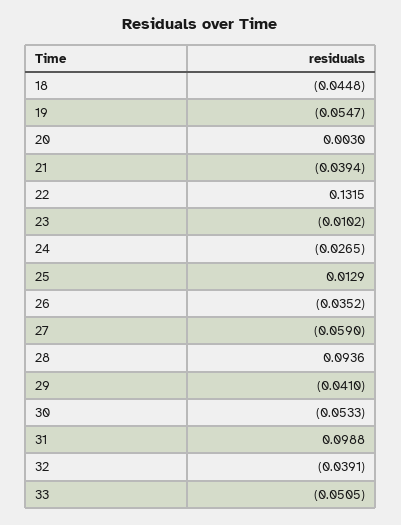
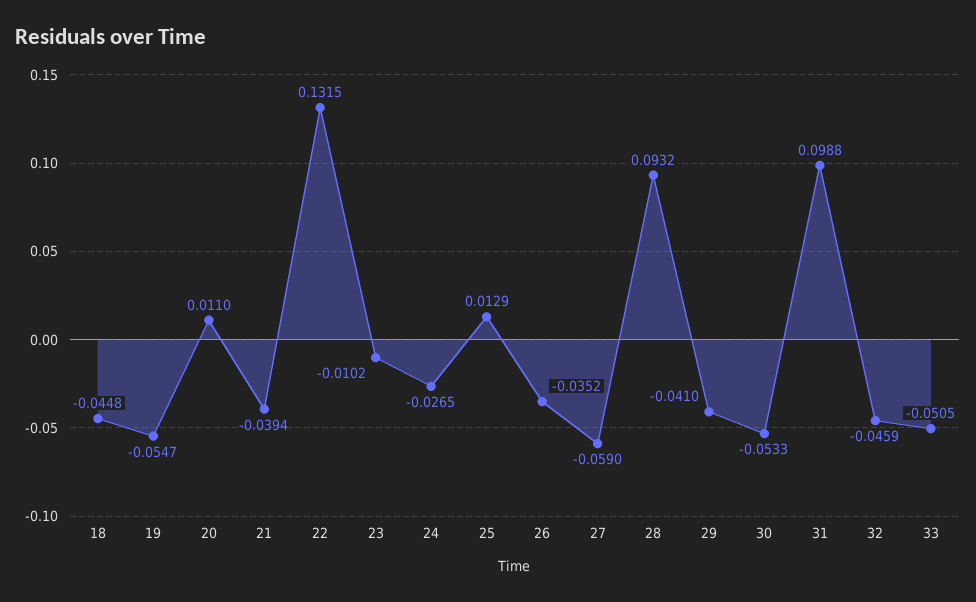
20: 0.003 -> 0.011
28: 0.0936 -> 0.0932
32: -0.0391 -> -0.0459

